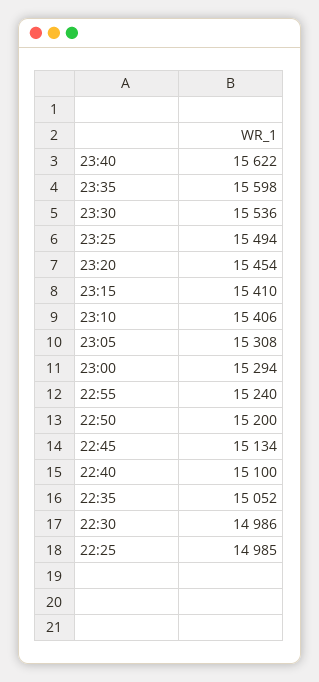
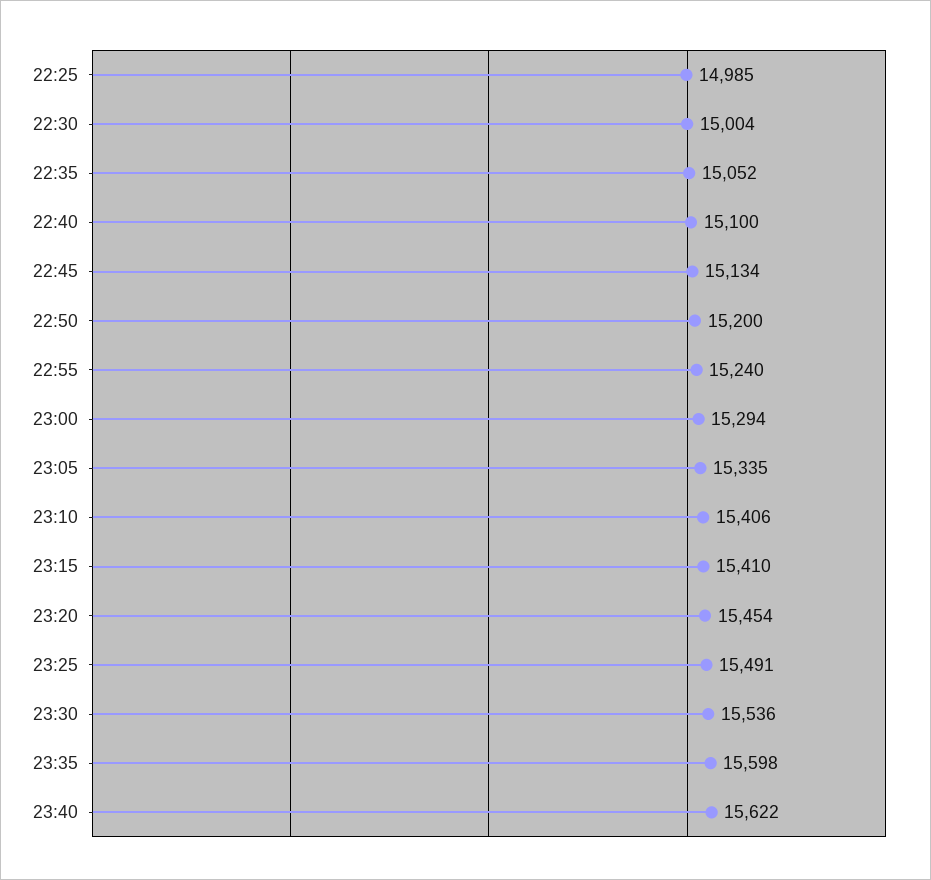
23:25: 15494 -> 15491
23:05: 15308 -> 15335
22:30: 14986 -> 15004

